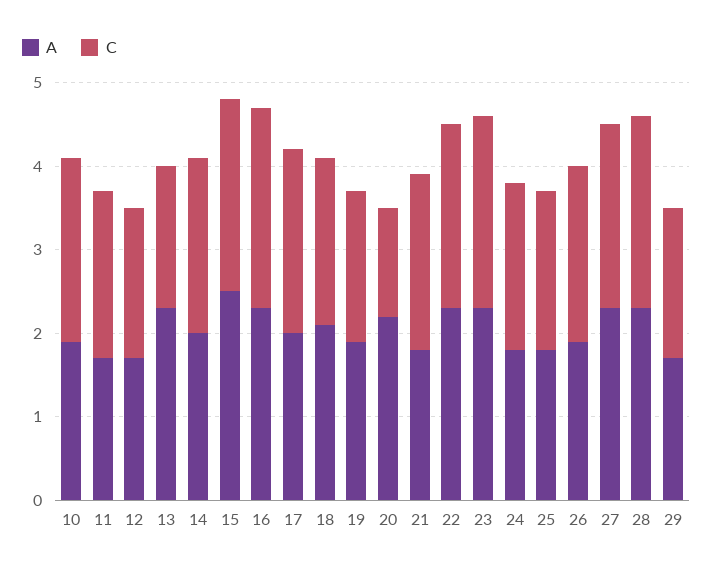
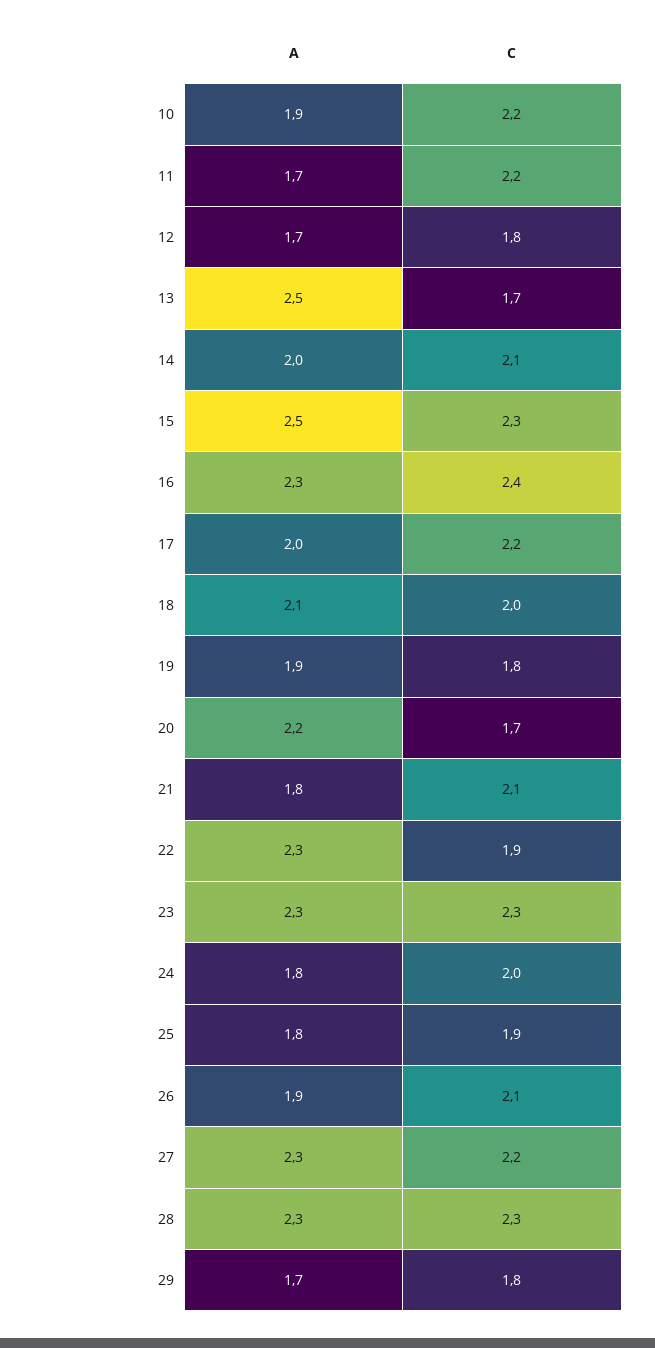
C, 11: 2 -> 2.2
A, 13: 2.3 -> 2.5
C, 20: 1.3 -> 1.7
C, 22: 2.2 -> 1.9

